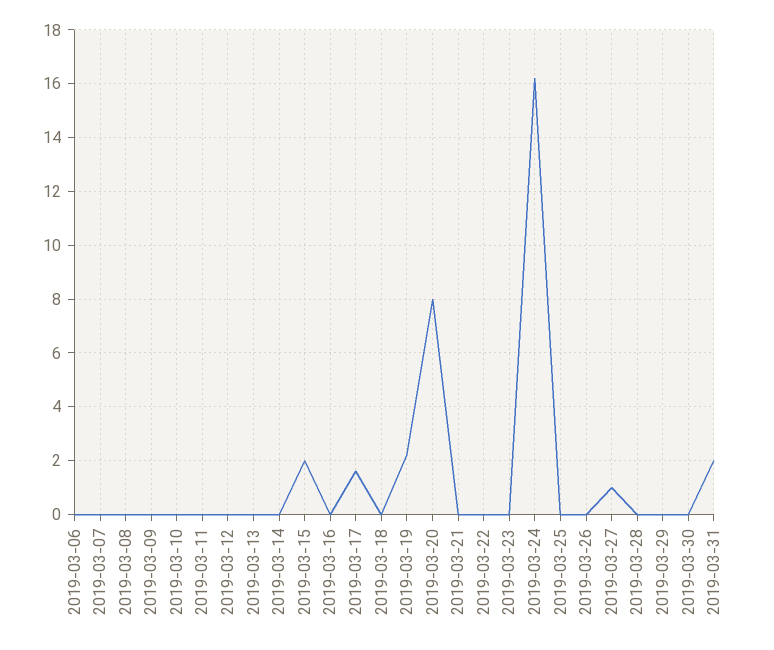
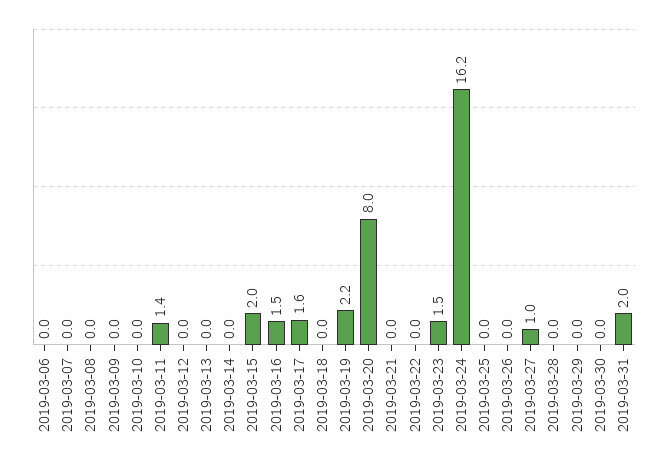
2019-03-11: 0 -> 1.4
2019-03-16: 0 -> 1.5
2019-03-23: 0 -> 1.5

